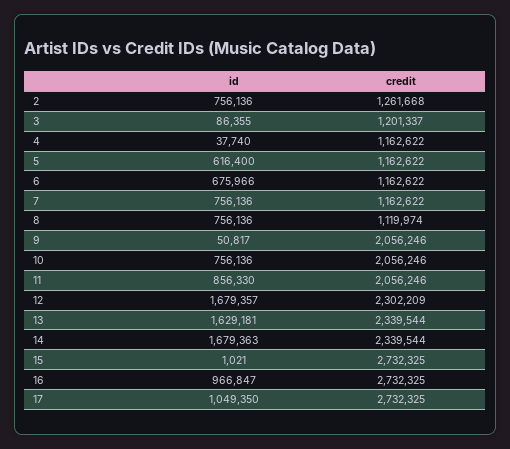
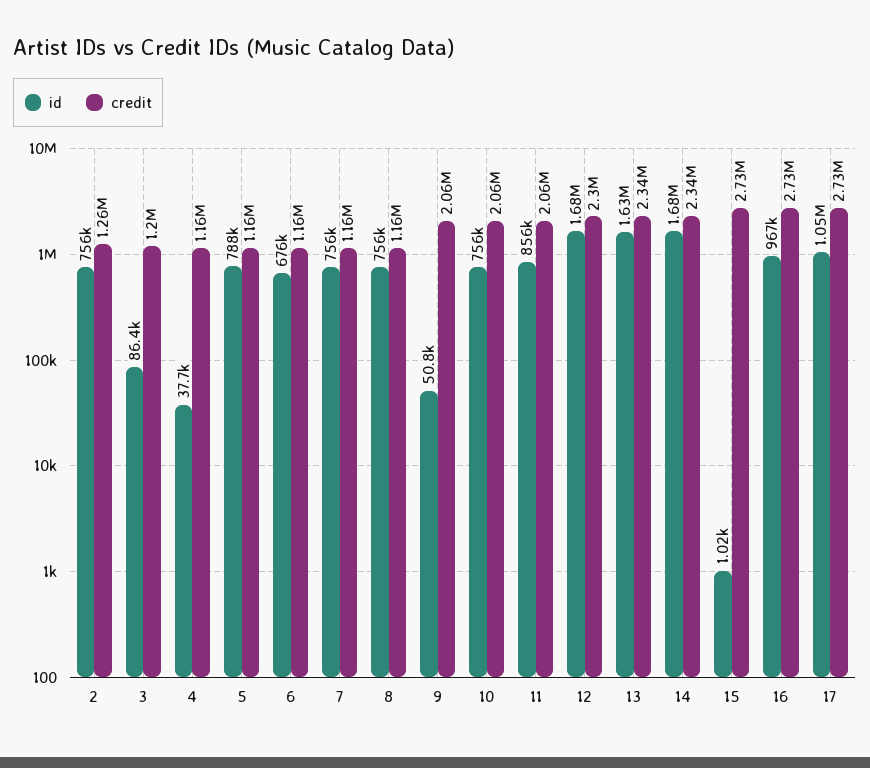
id, 5: 616400 -> 788000
credit, 8: 1119974 -> 1160000

